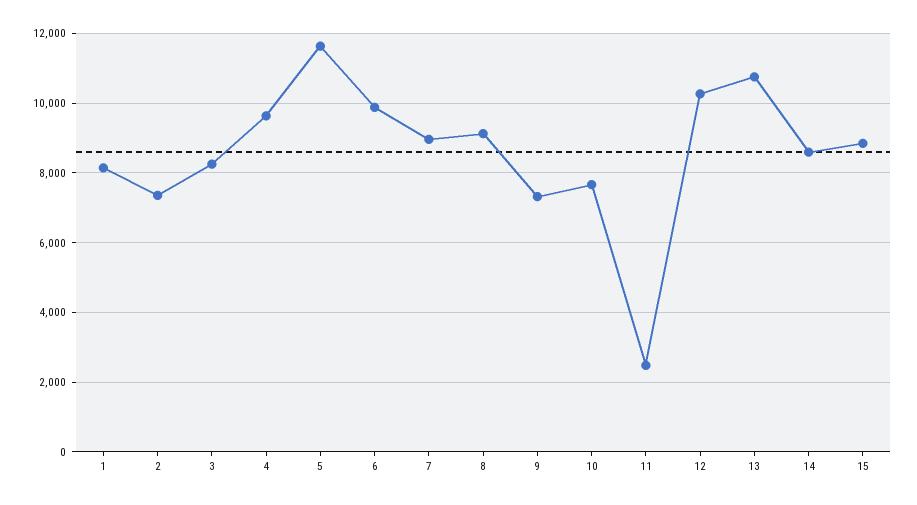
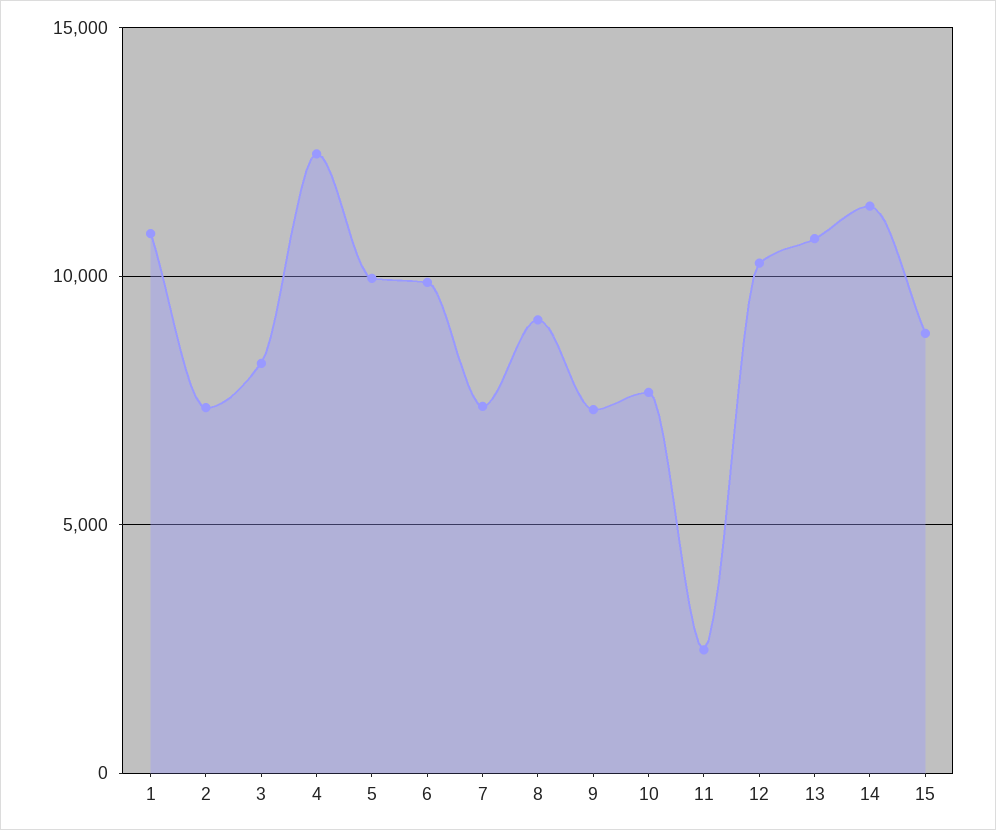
1: 8200 -> 11000
4: 9600 -> 12500
5: 11600 -> 10000
7: 9000 -> 7500
14: 8600 -> 11500

